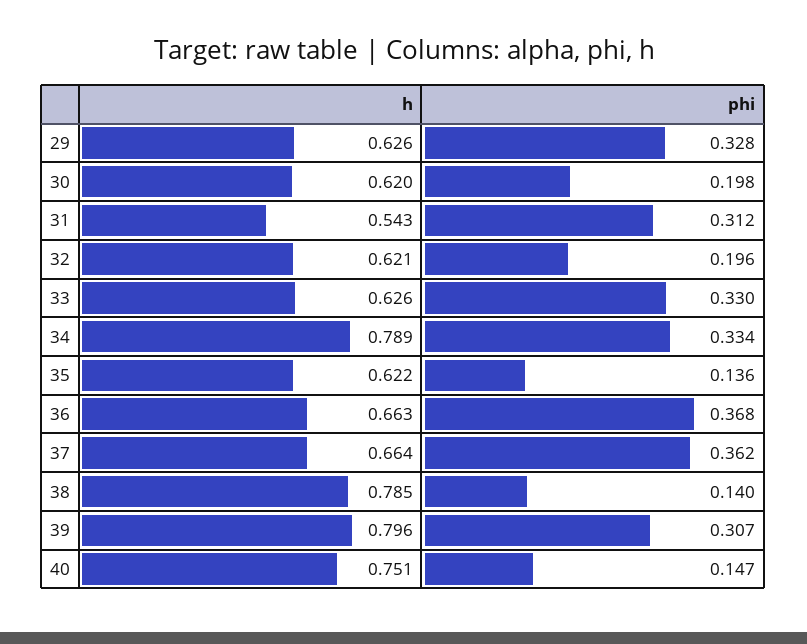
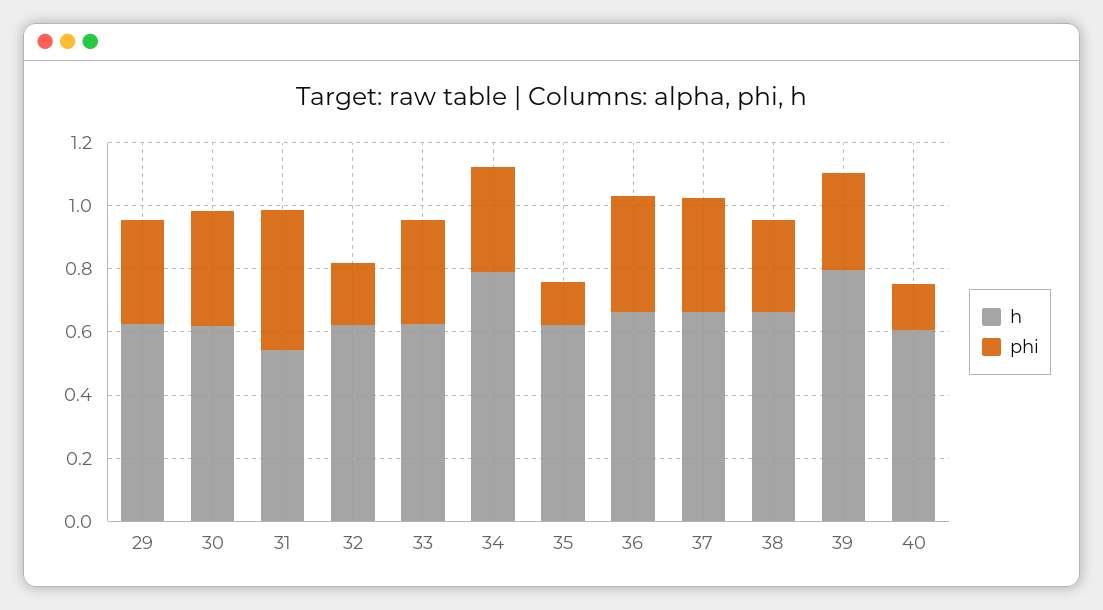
phi, 30: 0.198 -> 0.35
phi, 31: 0.312 -> 0.45
h, 38: 0.785 -> 0.65
phi, 38: 0.14 -> 0.3
h, 40: 0.751 -> 0.6

